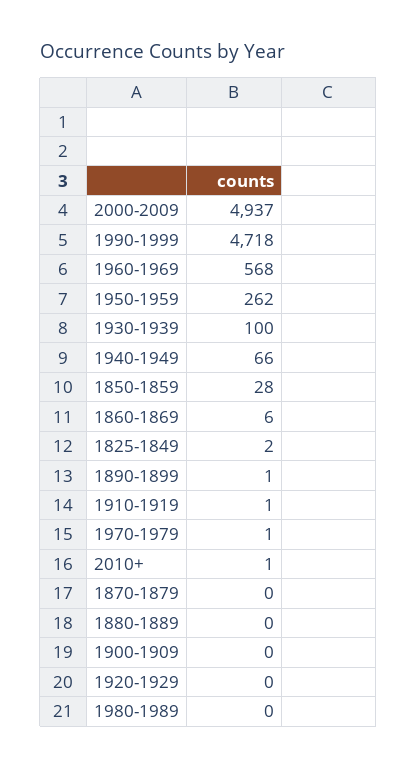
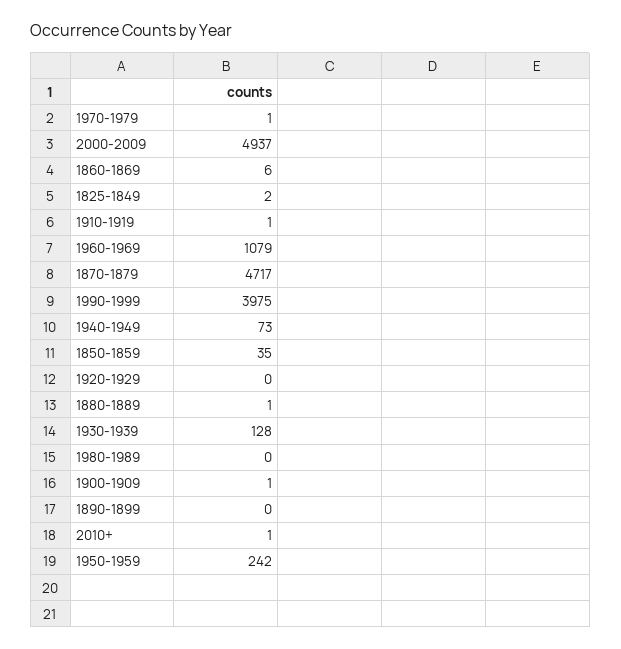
1990-1999: 4718 -> 3975
1960-1969: 568 -> 1079
1950-1959: 262 -> 242
1930-1939: 100 -> 128
1940-1949: 66 -> 73
1850-1859: 28 -> 35
1890-1899: 1 -> 0
1870-1879: 0 -> 4717
1880-1889: 0 -> 1
1900-1909: 0 -> 1

